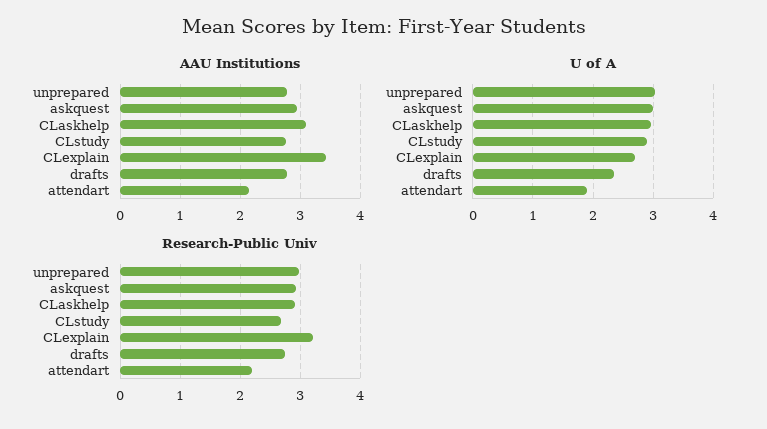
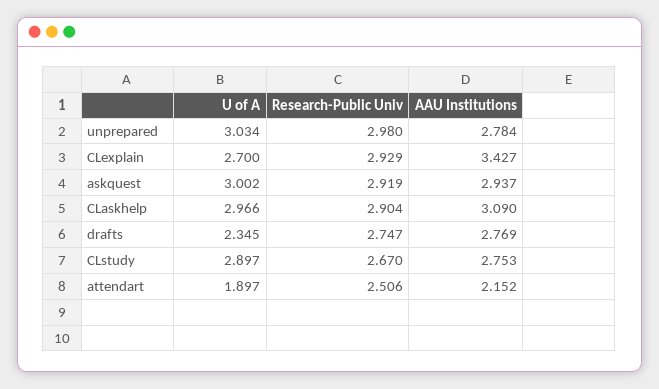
Research-Public Univ, CLexplain: 3.2 -> 2.929
Research-Public Univ, attendart: 2.2 -> 2.506

